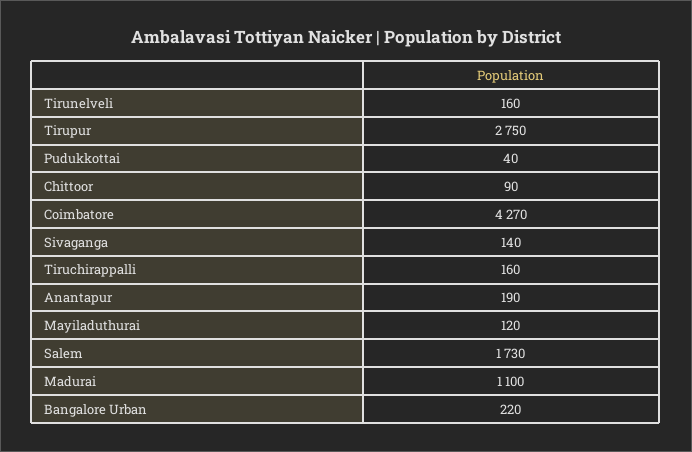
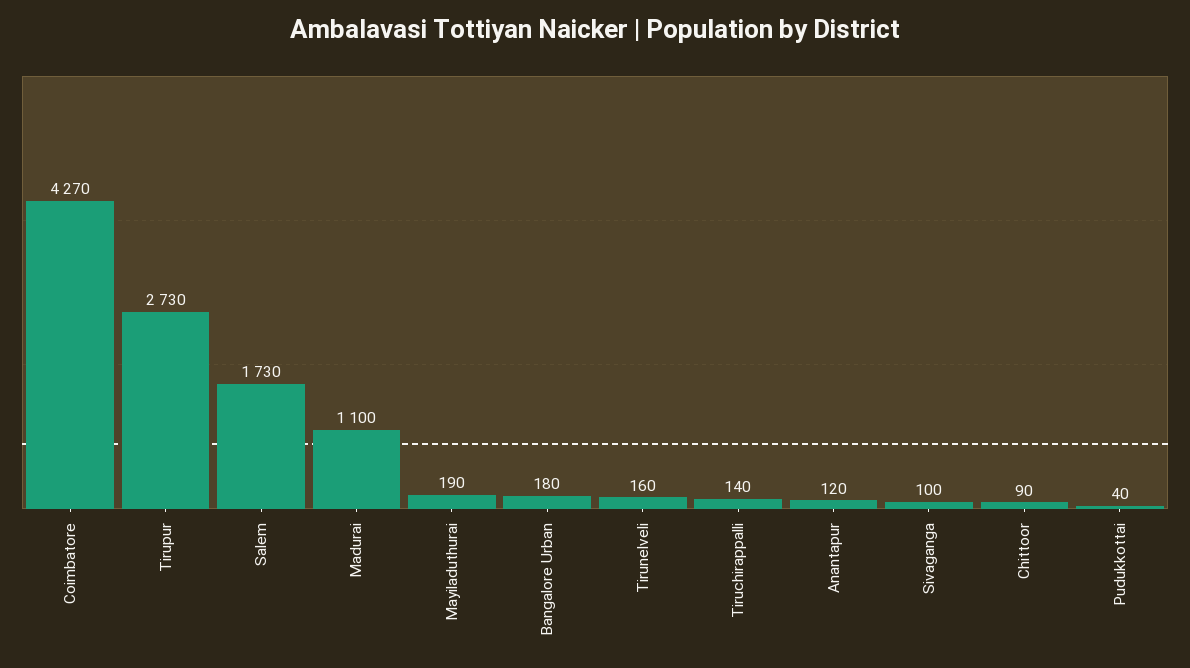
Tirupur: 2750 -> 2730
Sivaganga: 140 -> 100
Tiruchirappalli: 160 -> 140
Anantapur: 190 -> 120
Mayiladuthurai: 120 -> 190
Bangalore Urban: 220 -> 180

